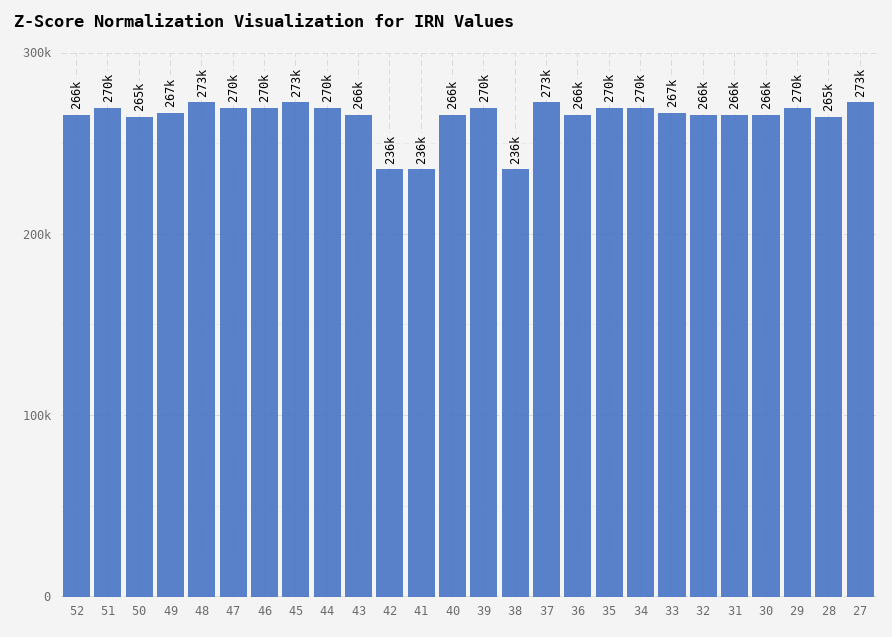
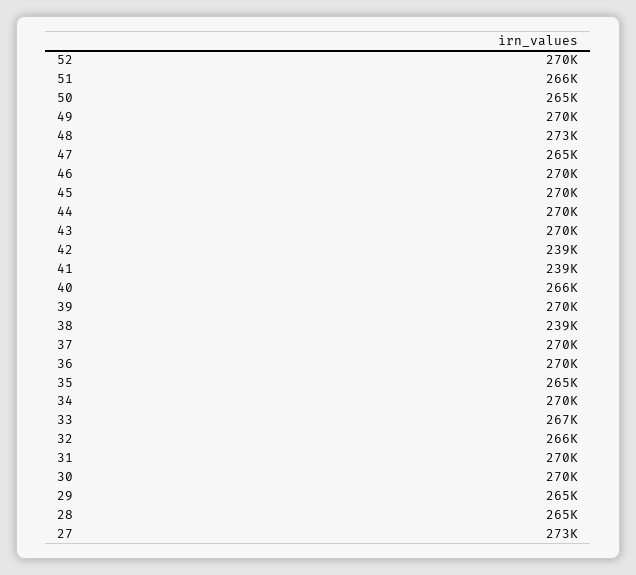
52: 266000 -> 270000
51: 270000 -> 266000
49: 267000 -> 270000
47: 270000 -> 265000
45: 273000 -> 270000
43: 266000 -> 270000
42: 236000 -> 239000
41: 236000 -> 239000
38: 236000 -> 239000
37: 273000 -> 270000
36: 266000 -> 270000
35: 270000 -> 265000
31: 266000 -> 270000
30: 266000 -> 270000
29: 270000 -> 265000

